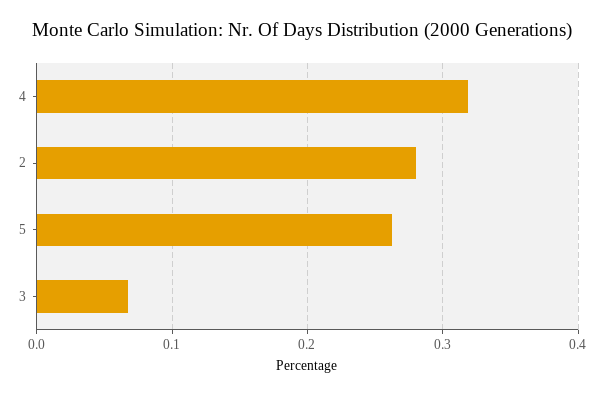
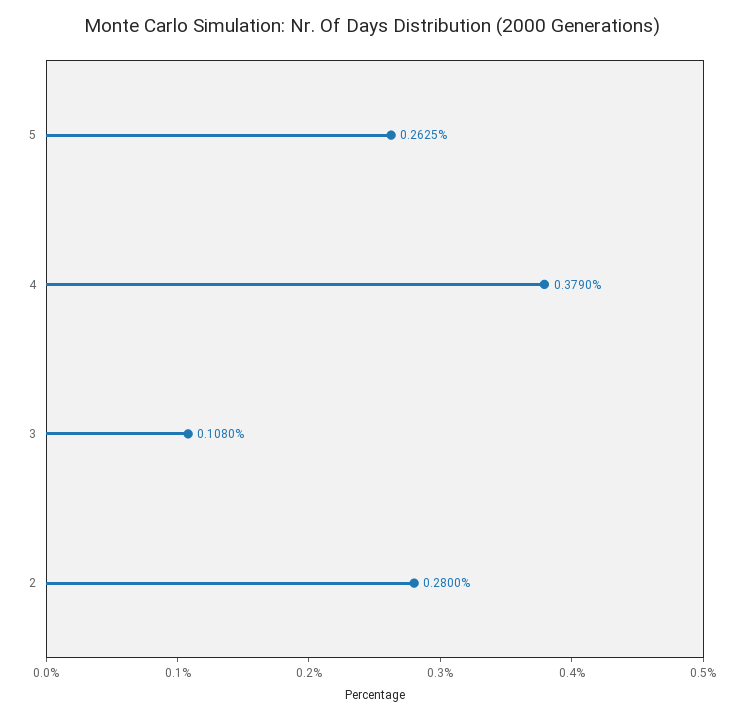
4: 0.32 -> 0.379
3: 0.07 -> 0.108

